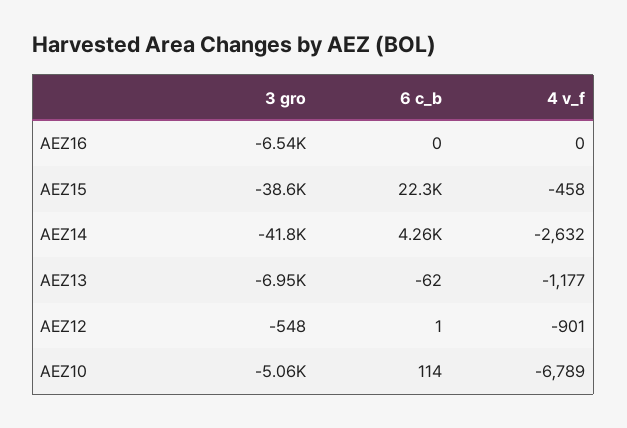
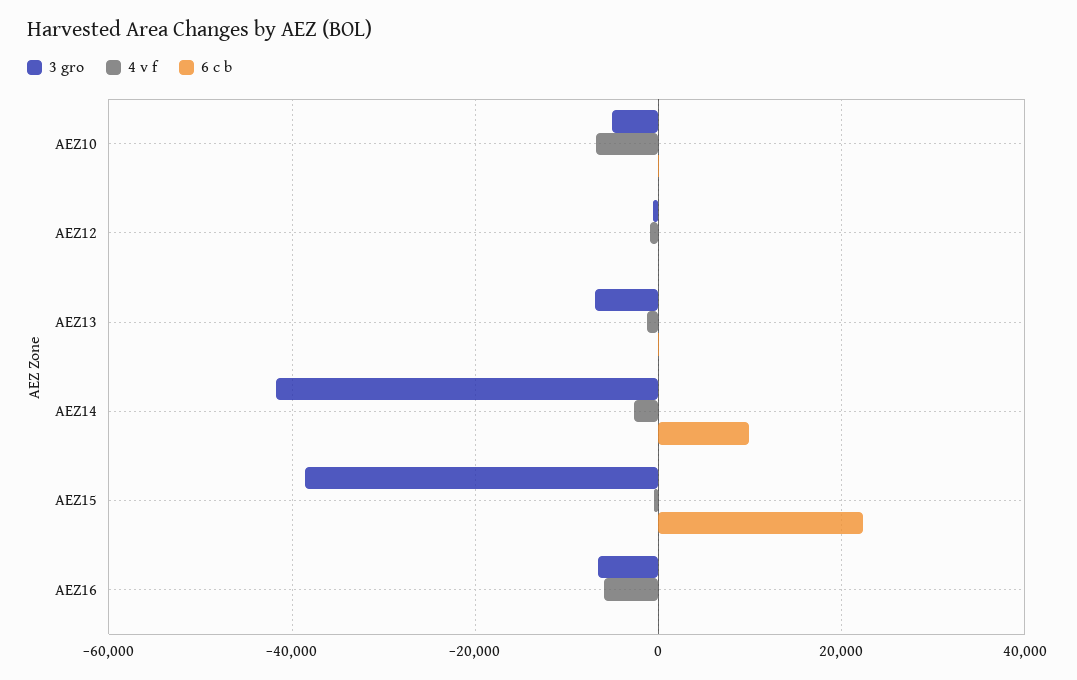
4 v_f, AEZ16: 0 -> -6000
6 c_b, AEZ14: 4260 -> 10000

